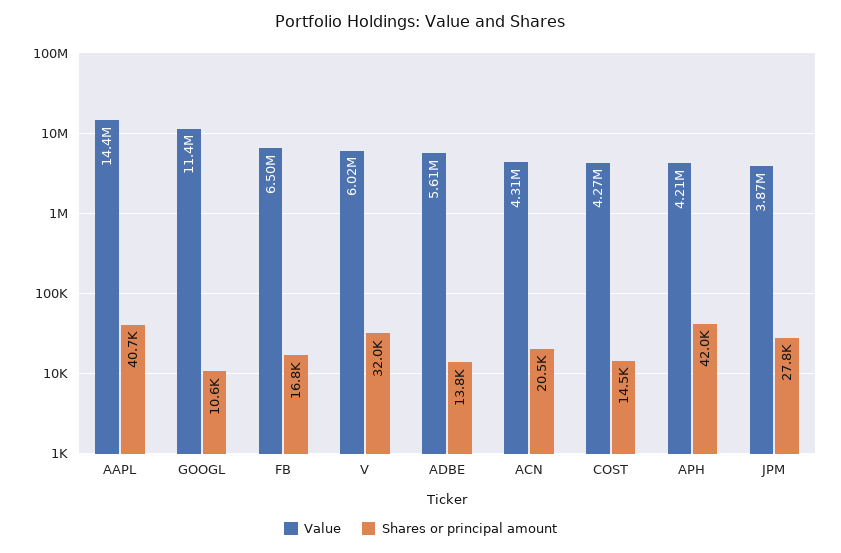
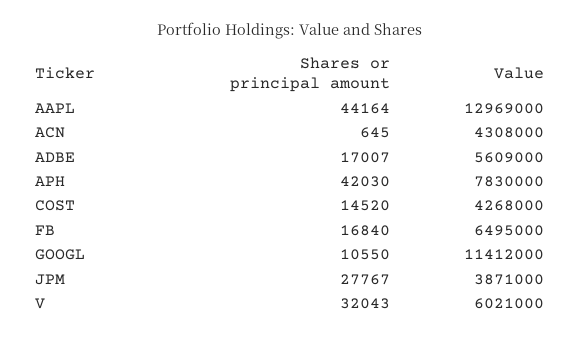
Value, AAPL: 14400000 -> 12969000
Shares or principal amount, AAPL: 40700 -> 44164
Shares or principal amount, ADBE: 13800 -> 17007
Shares or principal amount, ACN: 20500 -> 645
Value, APH: 4210000 -> 7830000

